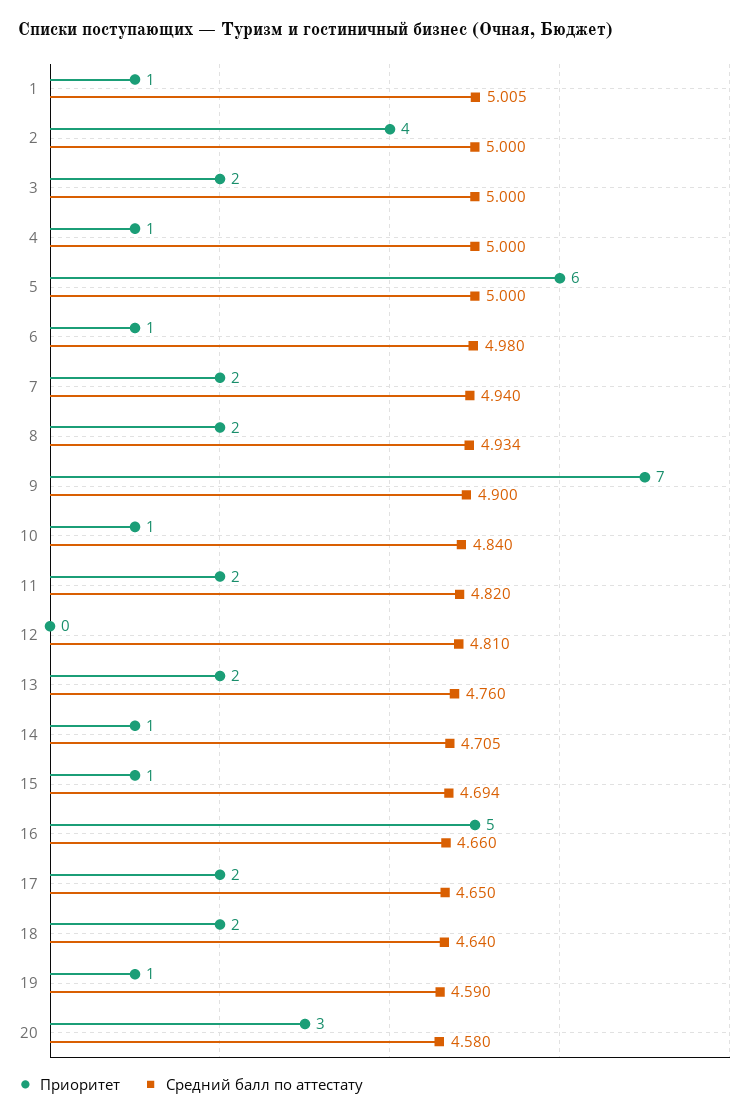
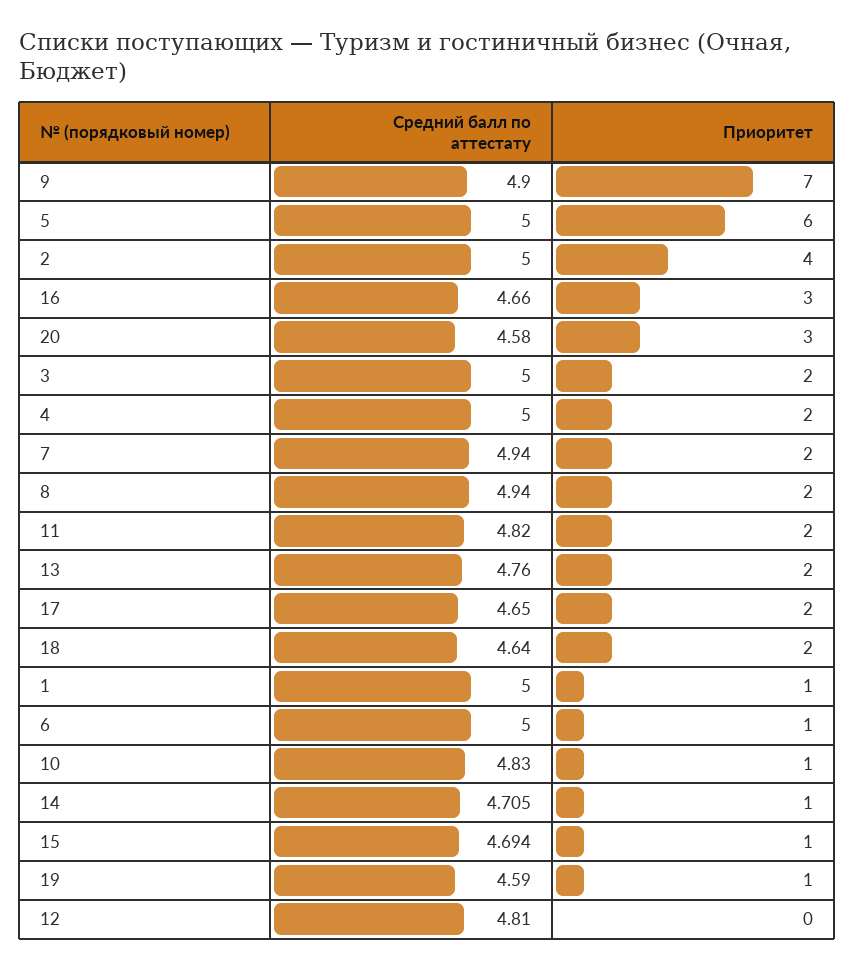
Средний балл по аттестату, 1: 5.005 -> 5
Приоритет, 4: 1 -> 2
Средний балл по аттестату, 6: 4.98 -> 5
Средний балл по аттестату, 8: 4.934 -> 4.94
Средний балл по аттестату, 10: 4.84 -> 4.83
Приоритет, 16: 5 -> 3

